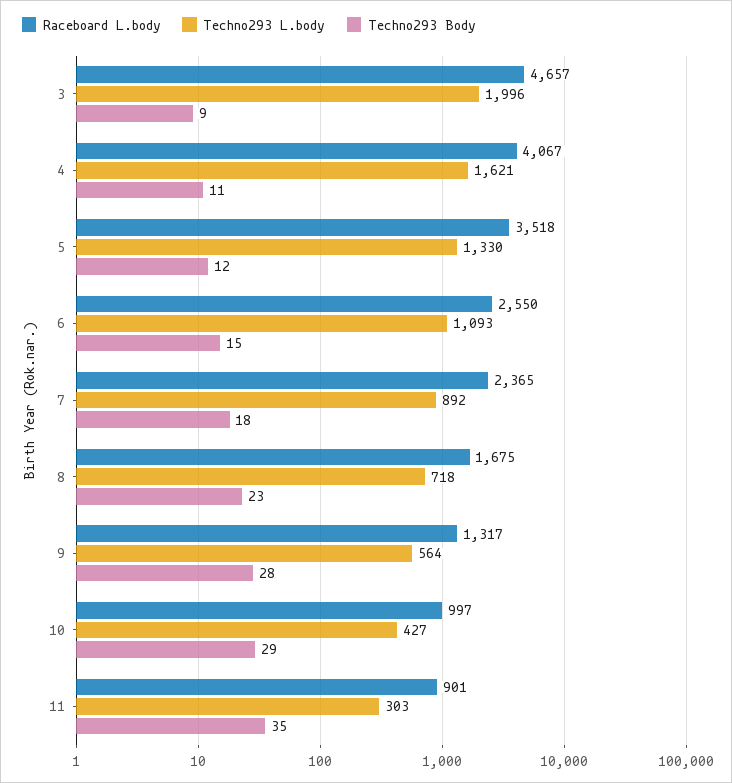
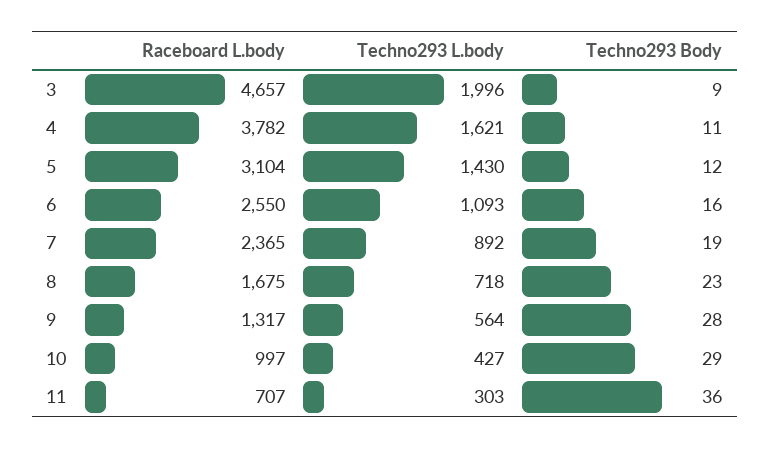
Raceboard L.body, 4: 4067 -> 3782
Raceboard L.body, 5: 3518 -> 3104
Techno293 L.body, 5: 1330 -> 1430
Techno293 Body, 6: 15 -> 16
Techno293 Body, 7: 18 -> 19
Raceboard L.body, 11: 901 -> 707
Techno293 Body, 11: 35 -> 36

